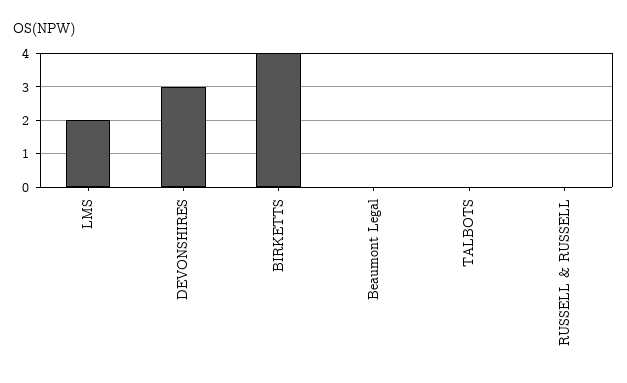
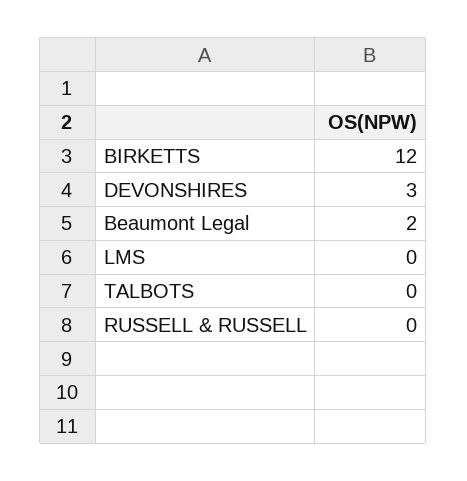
LMS: 2 -> 0
BIRKETTS: 4 -> 12
Beaumont Legal: 0 -> 2

